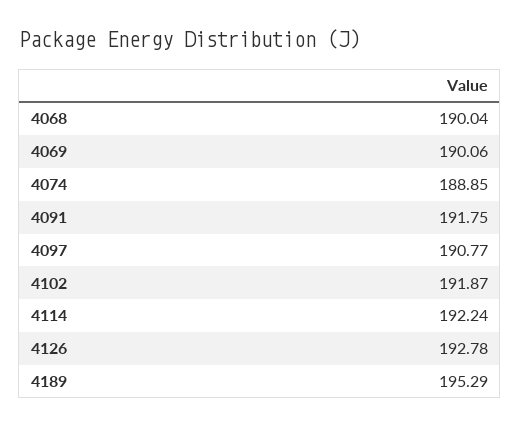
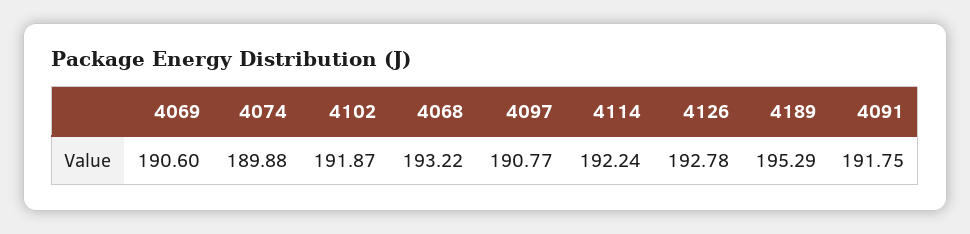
4068: 190.04 -> 193.22
4069: 190.06 -> 190.6
4074: 188.85 -> 189.88

